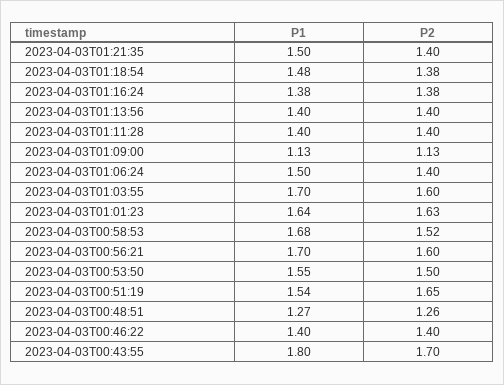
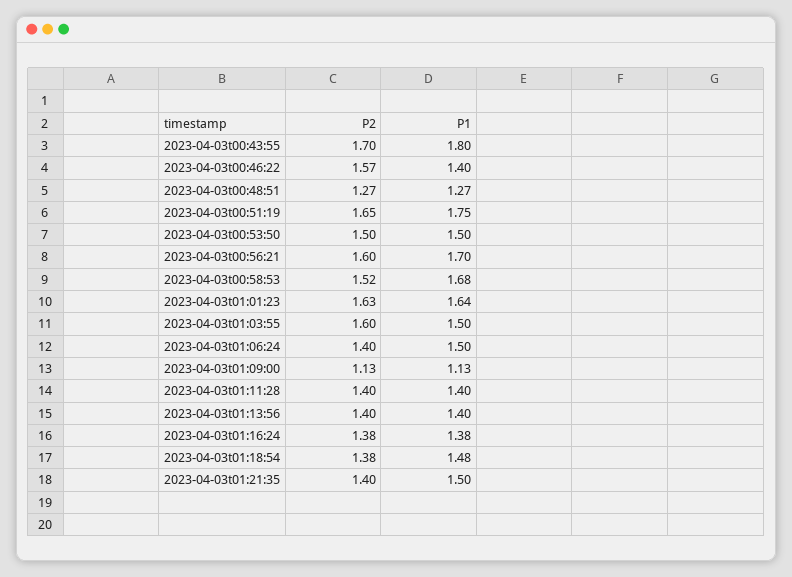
P1, 2023-04-03T01:03:55: 1.7 -> 1.5
P1, 2023-04-03T00:53:50: 1.55 -> 1.5
P1, 2023-04-03T00:51:19: 1.54 -> 1.75
P2, 2023-04-03T00:48:51: 1.26 -> 1.27
P2, 2023-04-03T00:46:22: 1.4 -> 1.57

